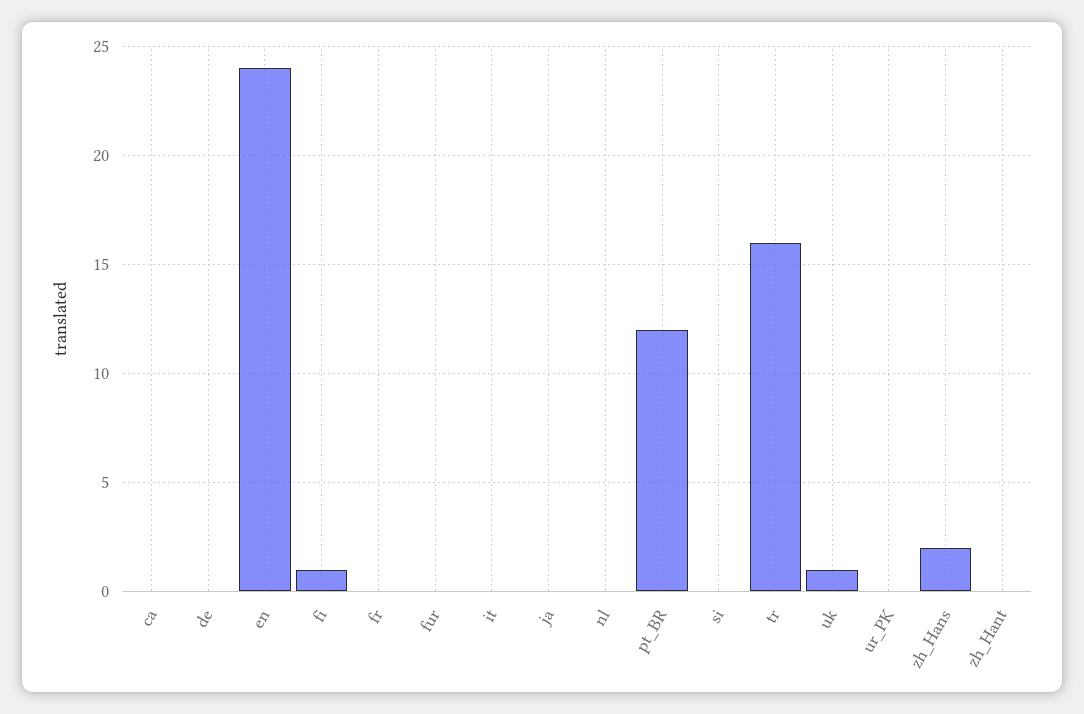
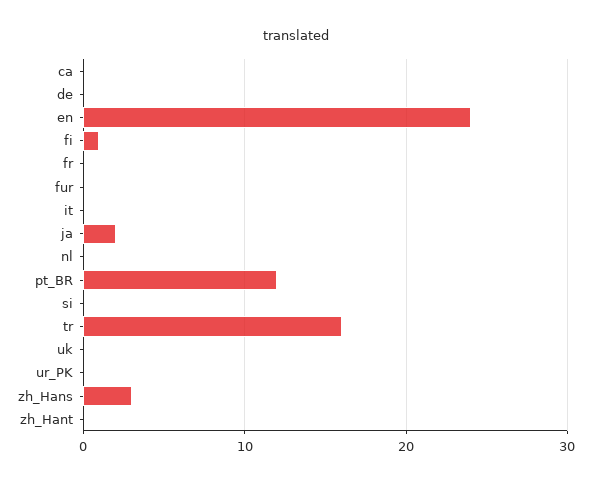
ja: 0 -> 2
uk: 1 -> 0
zh_Hans: 2 -> 3

